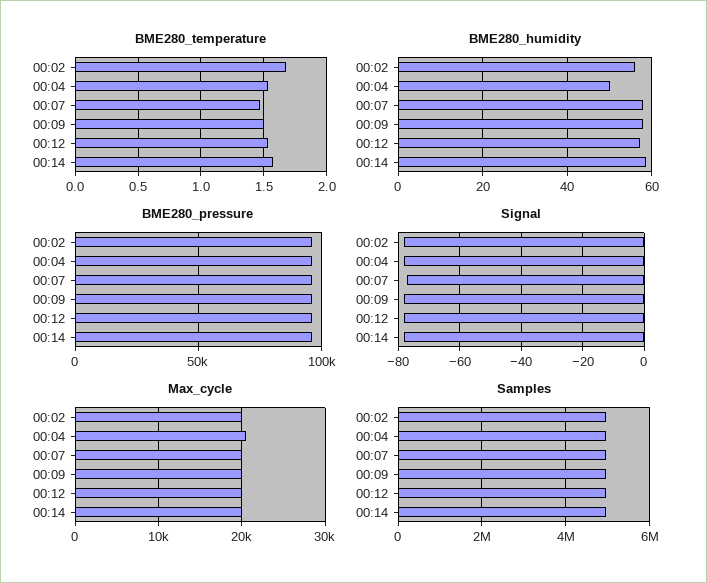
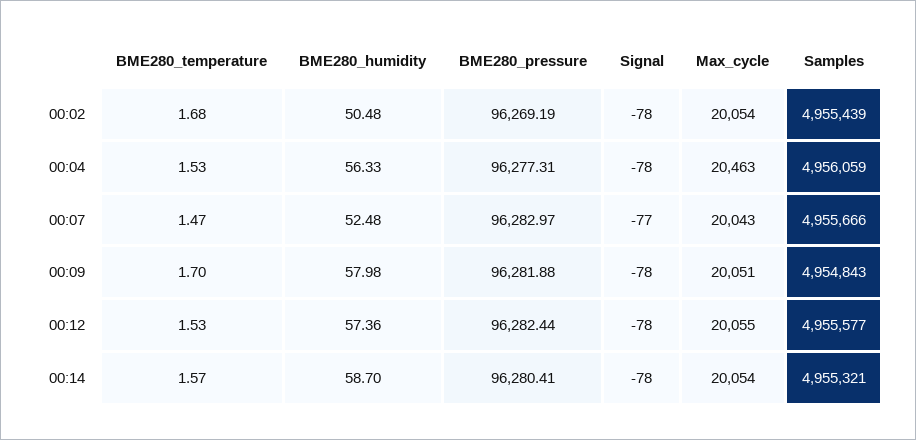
BME280_temperature, 00:09: 1.5 -> 1.7
BME280_humidity, 00:02: 56 -> 50.48
BME280_humidity, 00:04: 50 -> 56.33
BME280_humidity, 00:07: 58 -> 52.48

